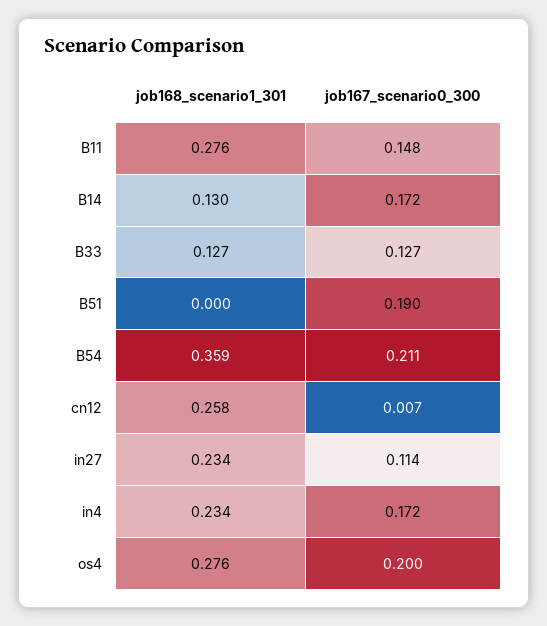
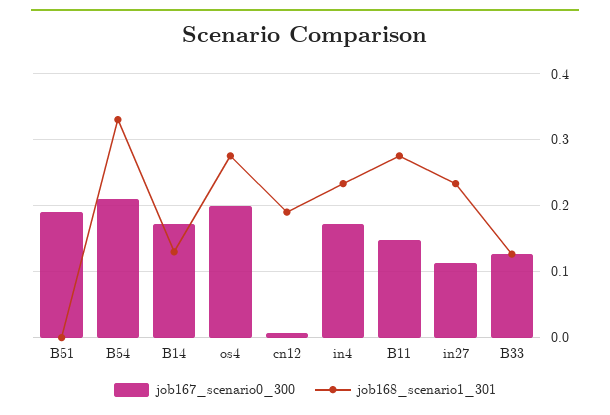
job168_scenario1_301, B54: 0.359 -> 0.33
job168_scenario1_301, cn12: 0.258 -> 0.19

